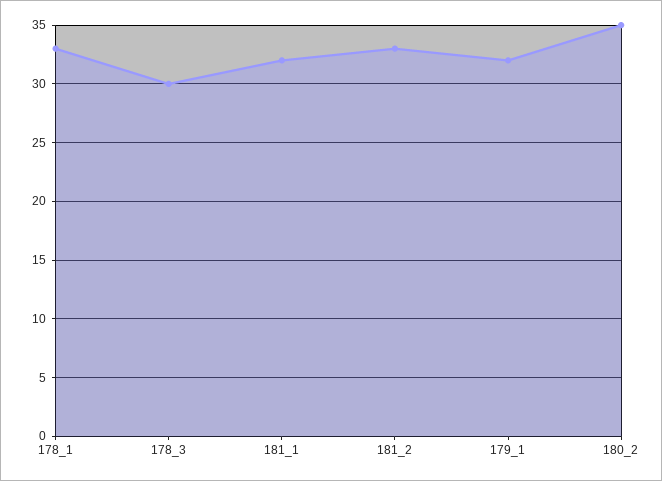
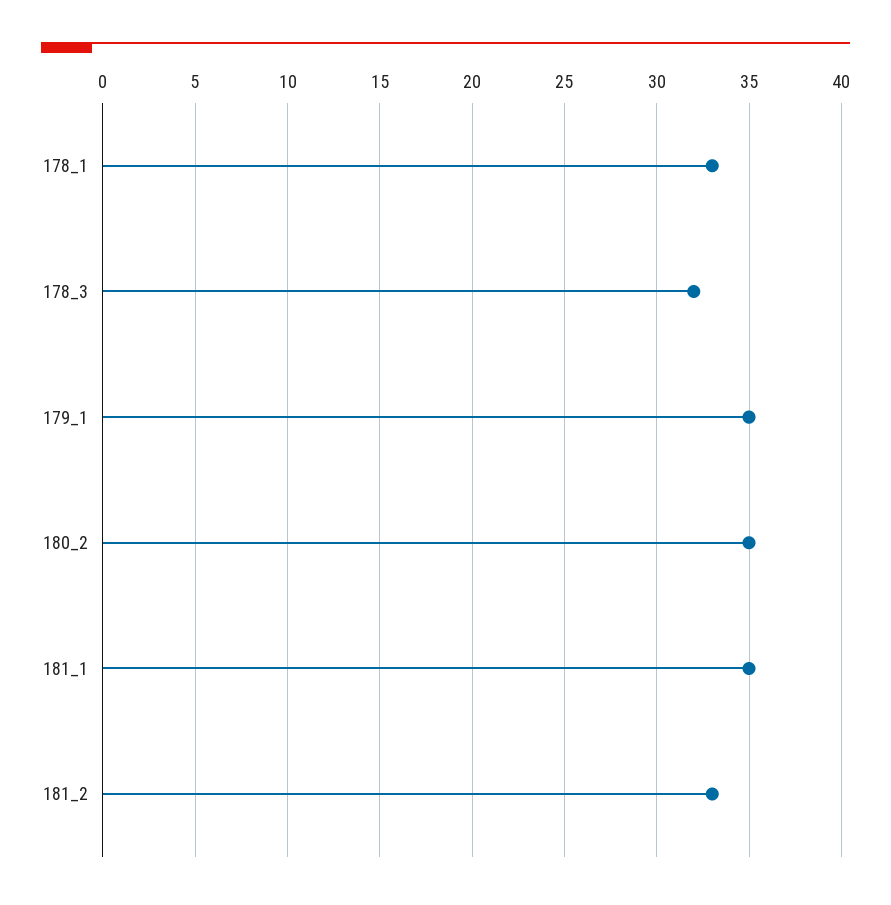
178_3: 30 -> 32
181_1: 32 -> 35
179_1: 32 -> 35

